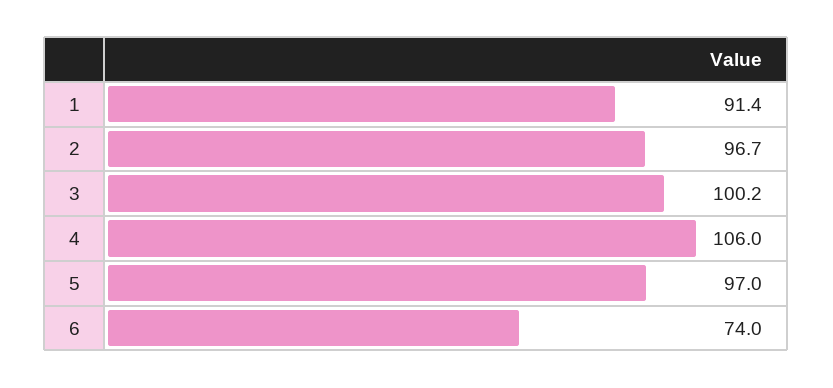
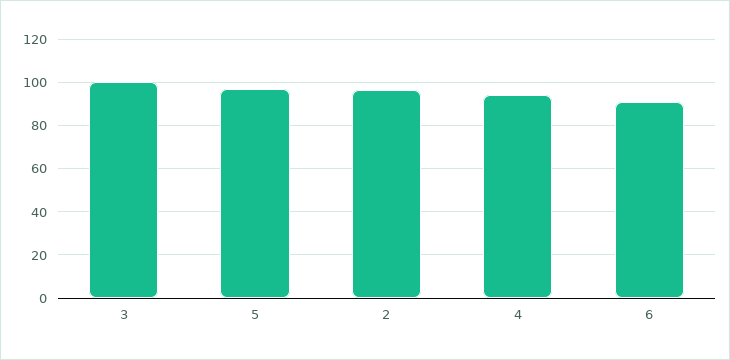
1: 91.4 -> none
4: 106 -> 95
6: 74 -> 90

